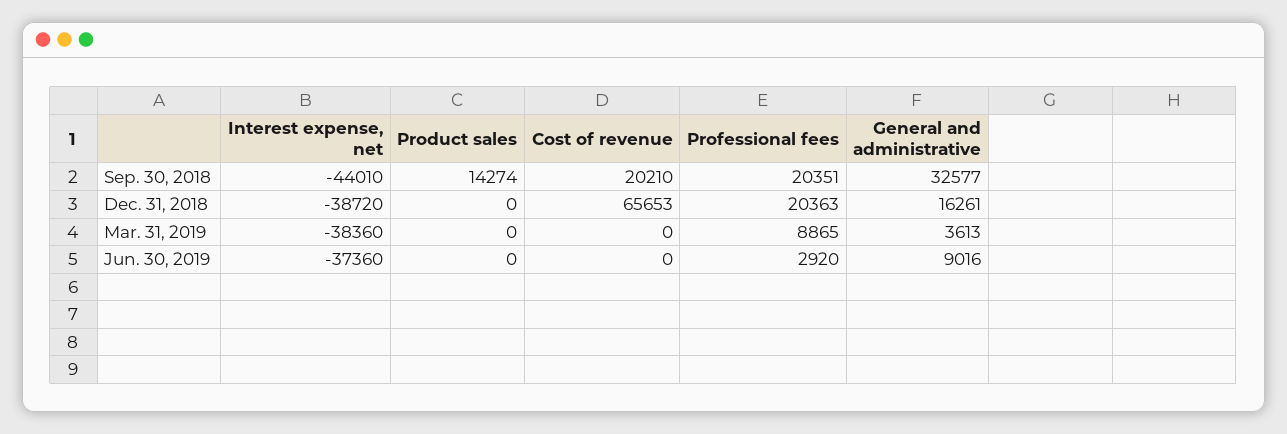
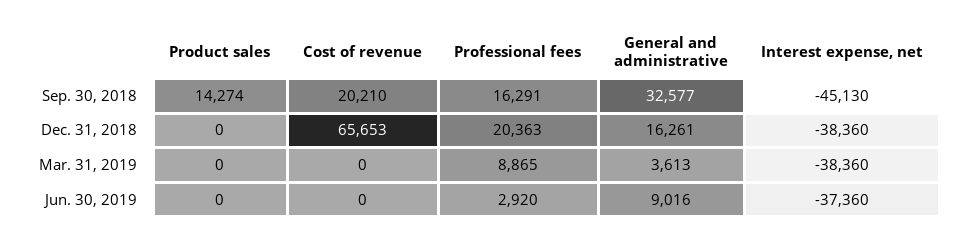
Interest expense, net, Sep. 30, 2018: -44010 -> -45130
Professional fees, Sep. 30, 2018: 20351 -> 16291
Interest expense, net, Dec. 31, 2018: -38720 -> -38360

